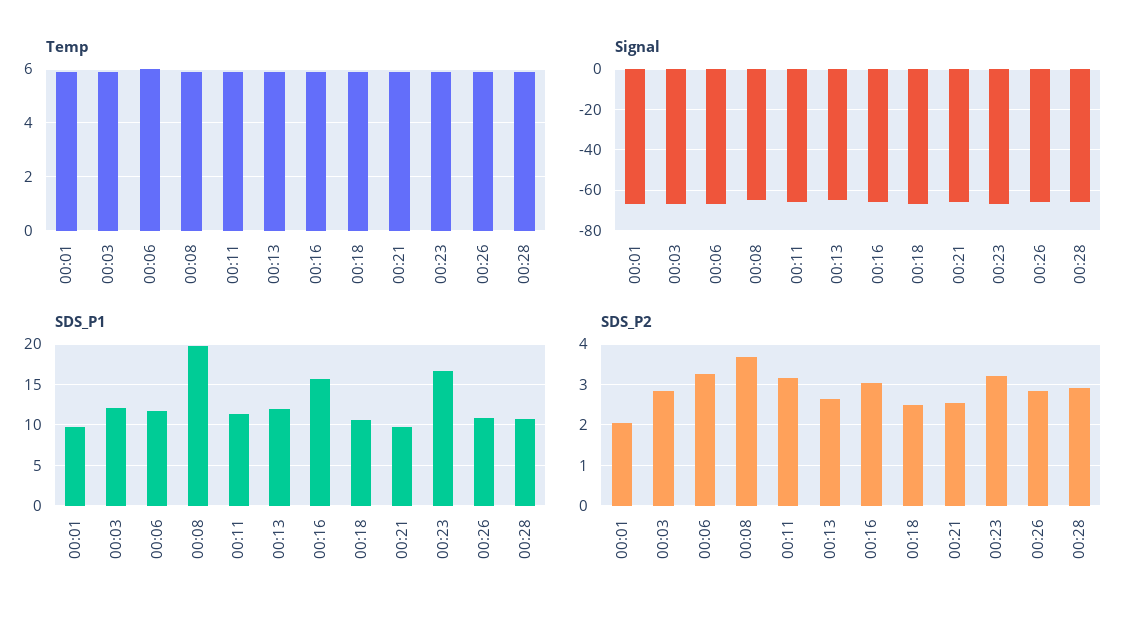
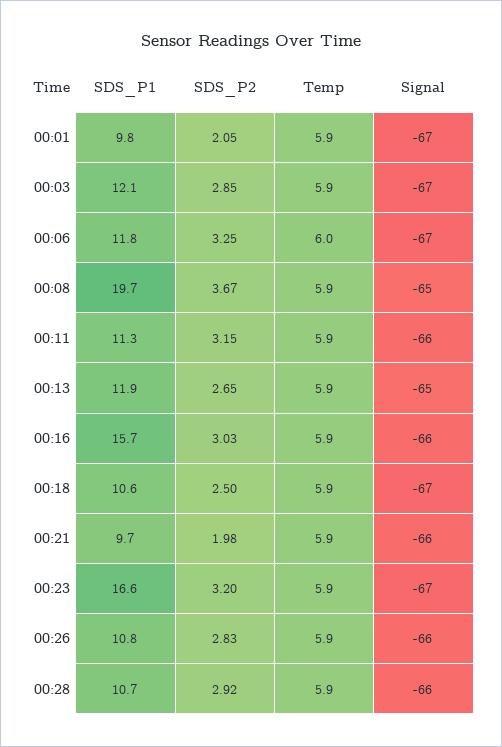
SDS_P2, 00:21: 2.6 -> 1.98

